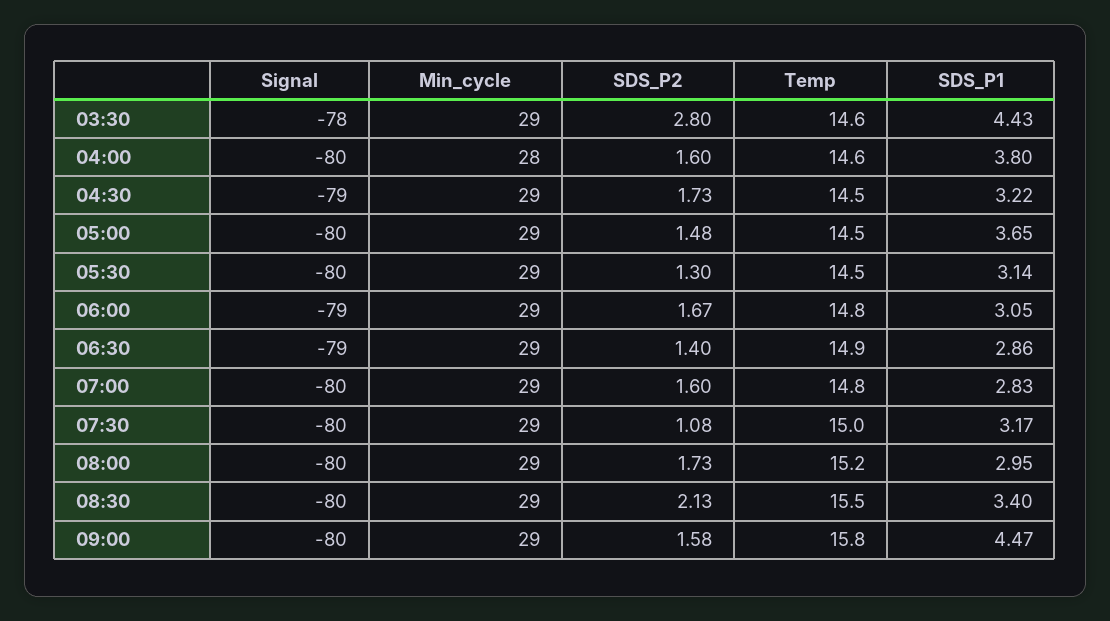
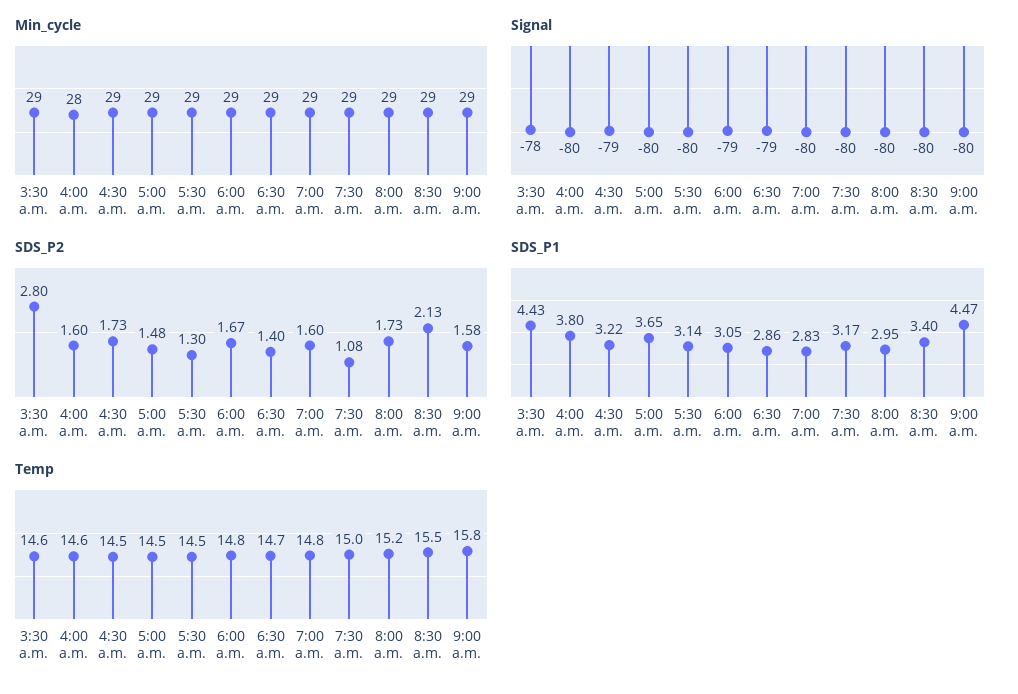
Temp, 06:30: 14.9 -> 14.7

